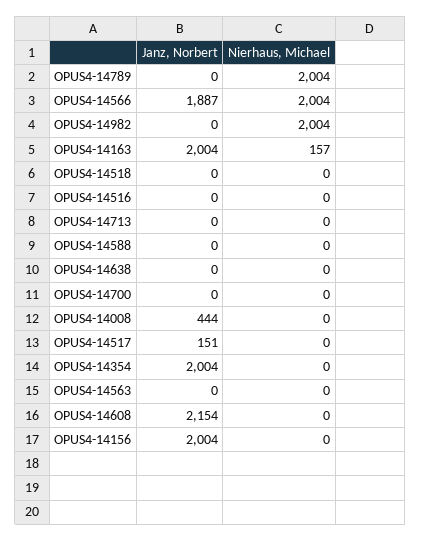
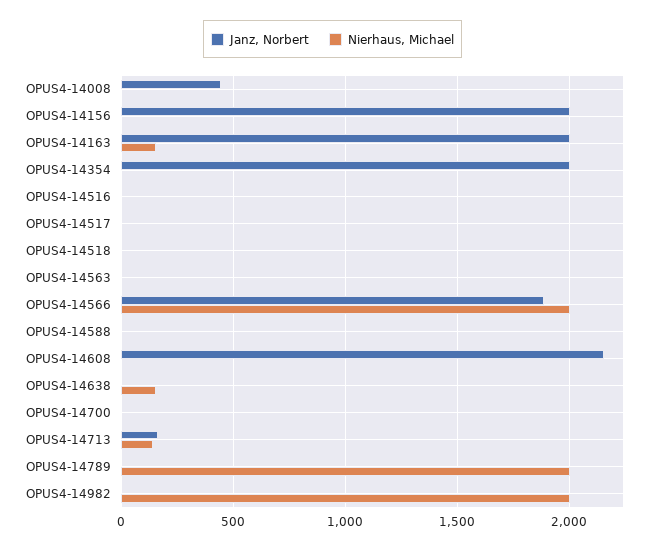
Janz, Norbert, OPUS4-14713: 0 -> 150
Nierhaus, Michael, OPUS4-14713: 0 -> 150
Nierhaus, Michael, OPUS4-14638: 0 -> 150
Janz, Norbert, OPUS4-14517: 151 -> 0

